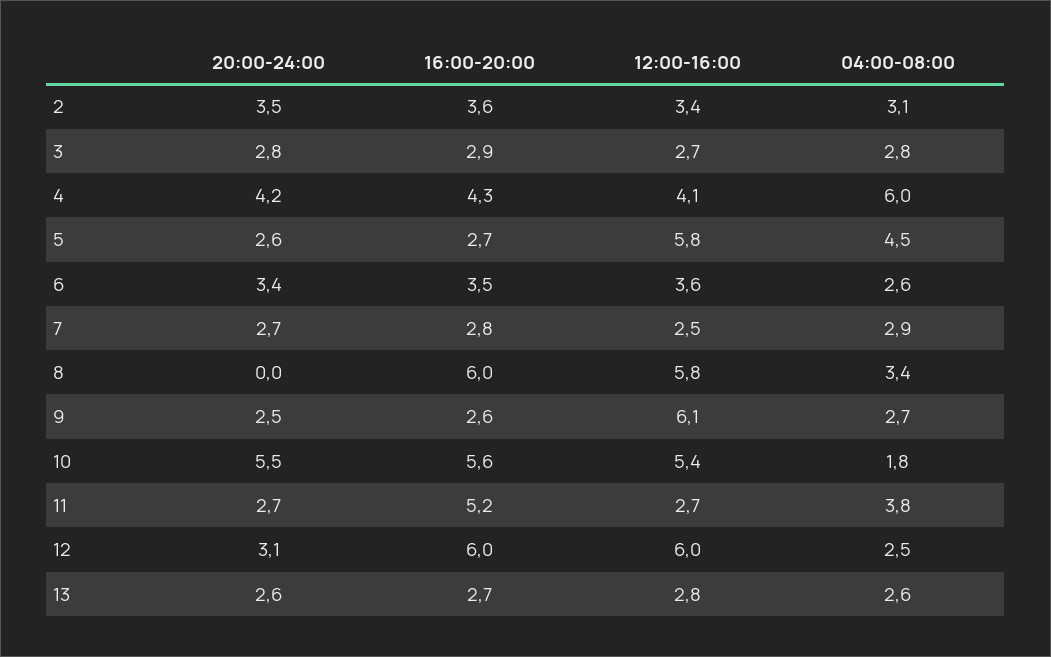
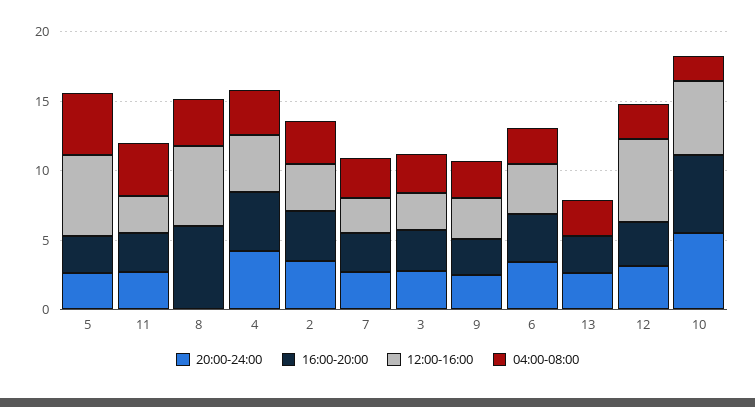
04:00-08:00, 4: 6 -> 3
12:00-16:00, 9: 6.1 -> 3
16:00-20:00, 11: 5.2 -> 3
16:00-20:00, 12: 6 -> 3
12:00-16:00, 13: 2.8 -> 0

